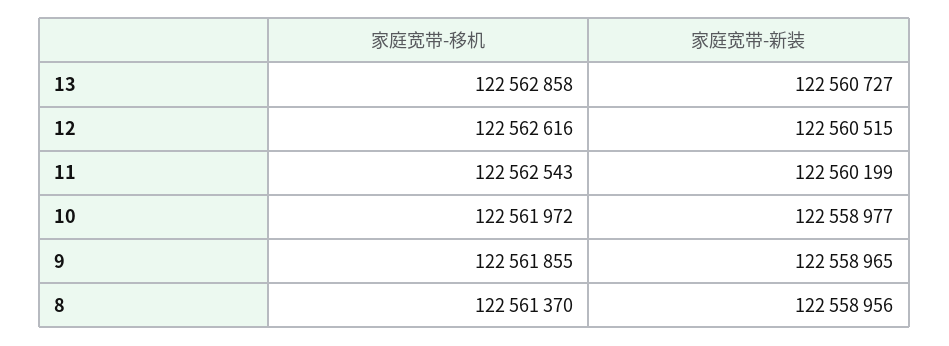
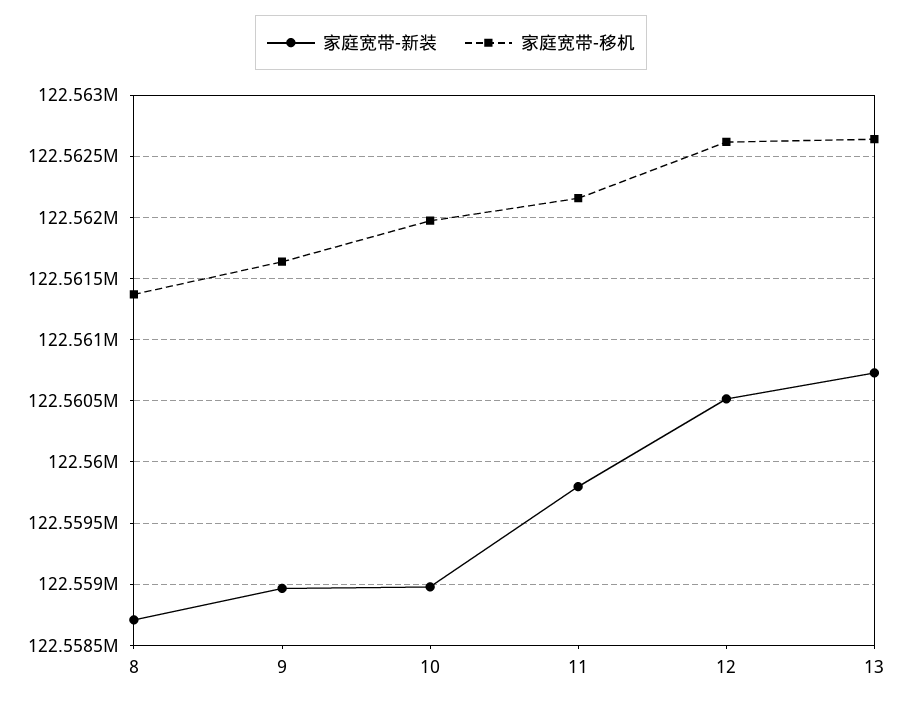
家庭宽带-移机, 13: 122562858 -> 122562650
家庭宽带-移机, 11: 122562543 -> 122562150
家庭宽带-新装, 11: 122560199 -> 122559800
家庭宽带-移机, 9: 122561855 -> 122561650
家庭宽带-新装, 8: 122558956 -> 122558700

